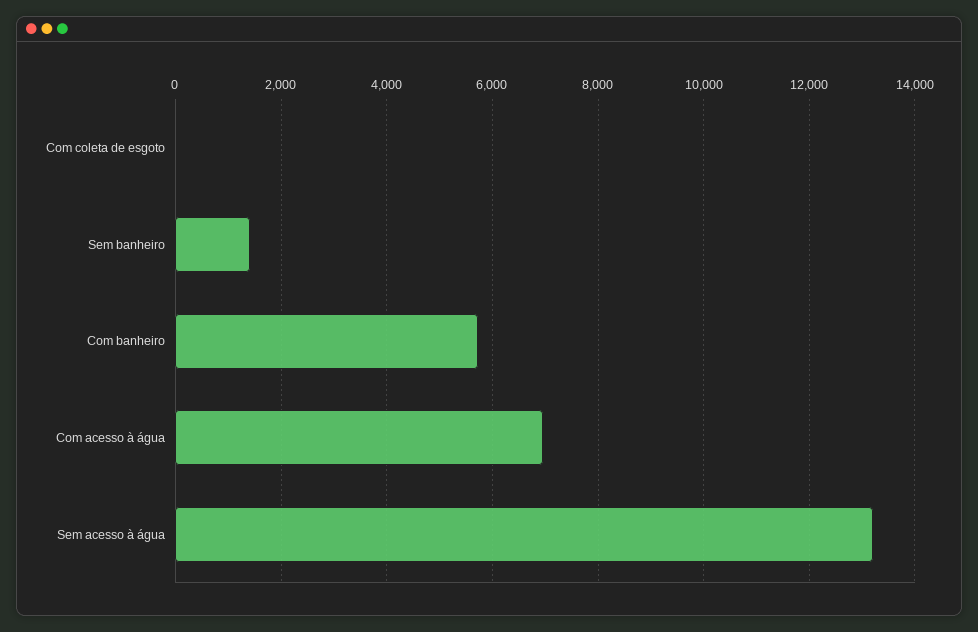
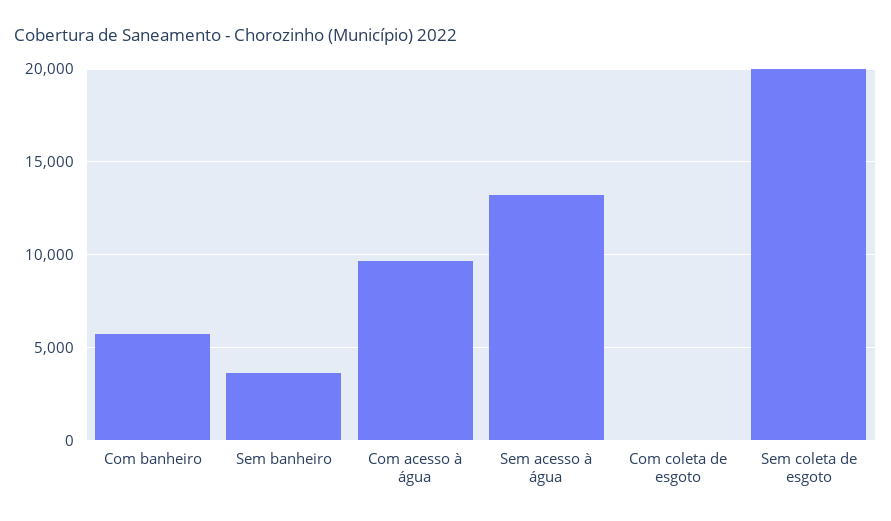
Sem banheiro: 1400 -> 3500
Com acesso à água: 7000 -> 9500
Sem coleta de esgoto: none -> 20000

